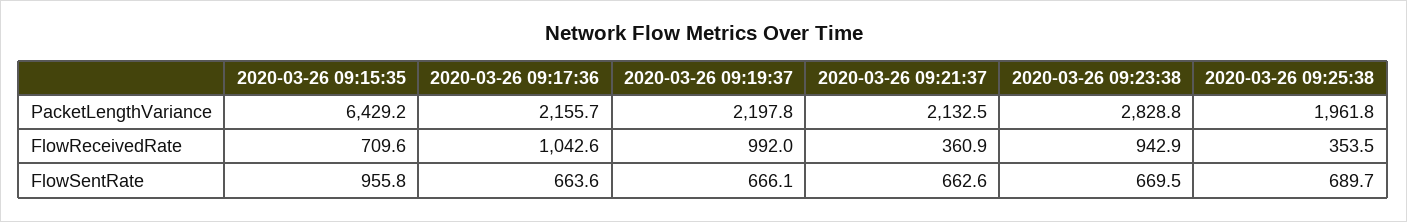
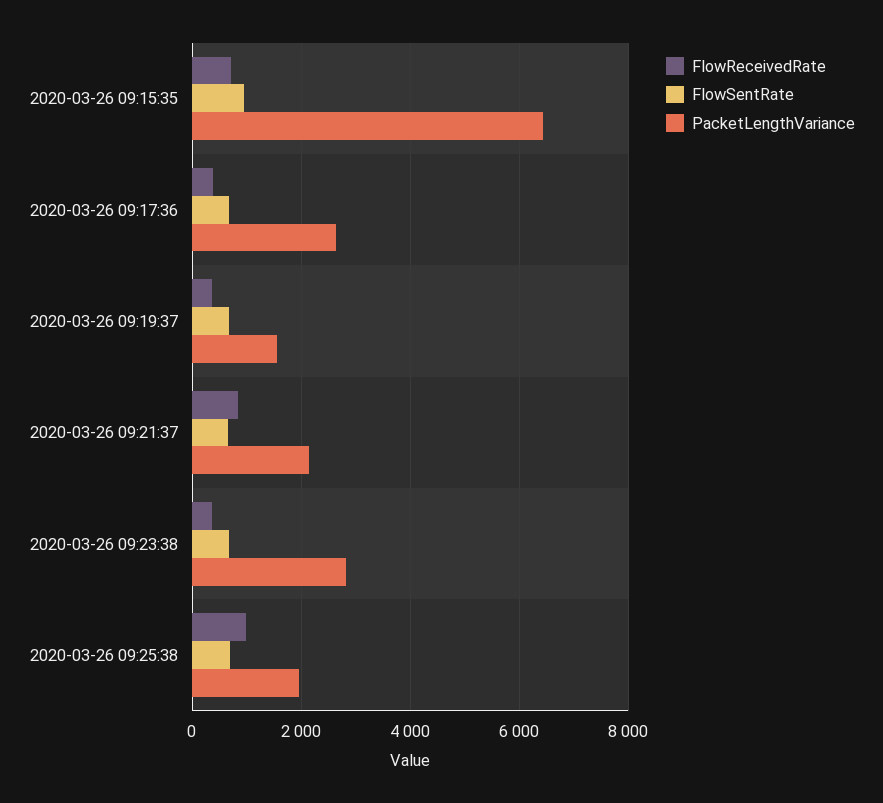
PacketLengthVariance, 2020-03-26 09:17:36: 2155.7 -> 2600
PacketLengthVariance, 2020-03-26 09:19:37: 2197.8 -> 1600
FlowReceivedRate, 2020-03-26 09:17:36: 1042.6 -> 400
FlowReceivedRate, 2020-03-26 09:19:37: 992 -> 400
FlowReceivedRate, 2020-03-26 09:21:37: 360.9 -> 800
FlowReceivedRate, 2020-03-26 09:23:38: 942.9 -> 400
FlowReceivedRate, 2020-03-26 09:25:38: 353.5 -> 1000

